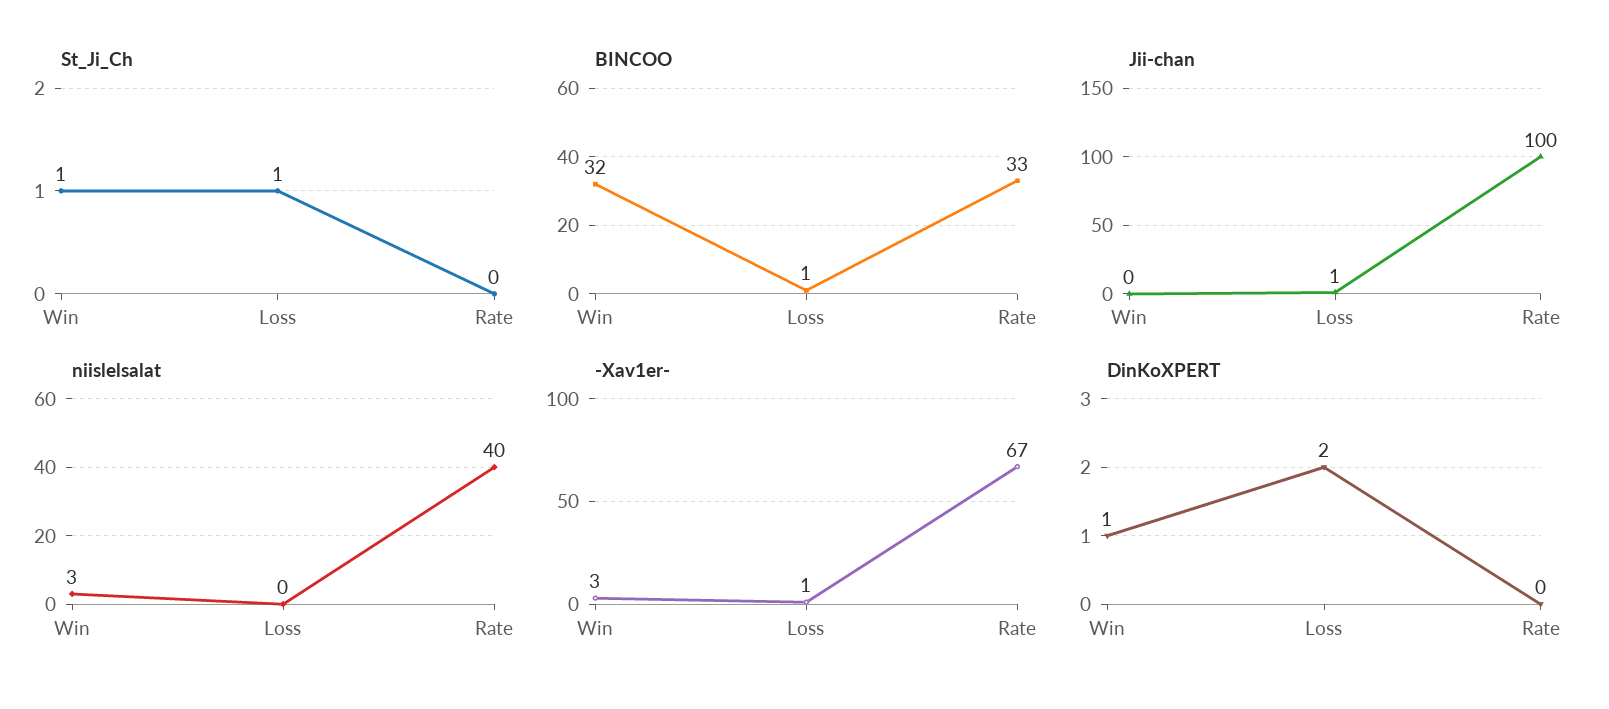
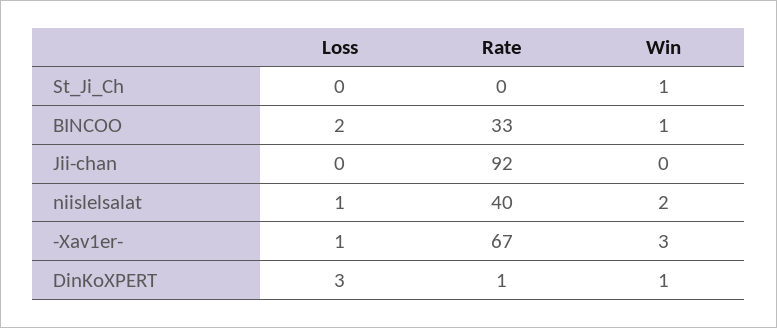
St_Ji_Ch, Loss: 1 -> 0
BINCOO, Win: 32 -> 1
BINCOO, Loss: 1 -> 2
Jii-chan, Loss: 1 -> 0
Jii-chan, Rate: 100 -> 92
niislelsalat, Win: 3 -> 2
niislelsalat, Loss: 0 -> 1
DinKoXPERT, Loss: 2 -> 3
DinKoXPERT, Rate: 0 -> 1

